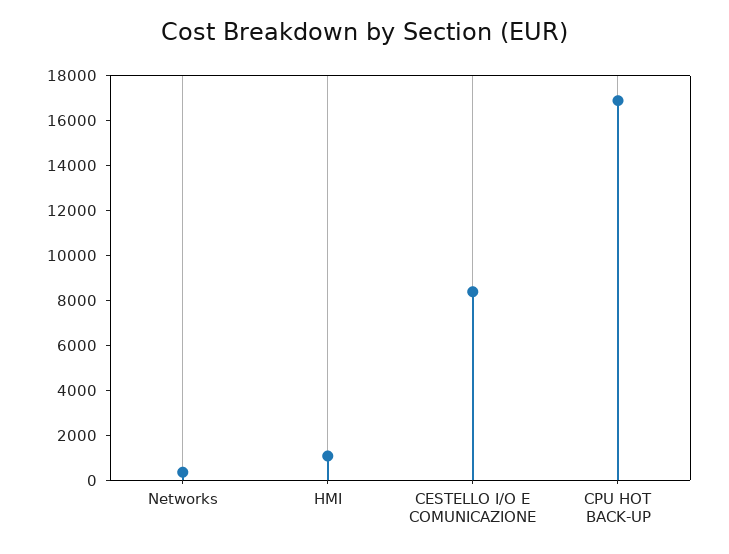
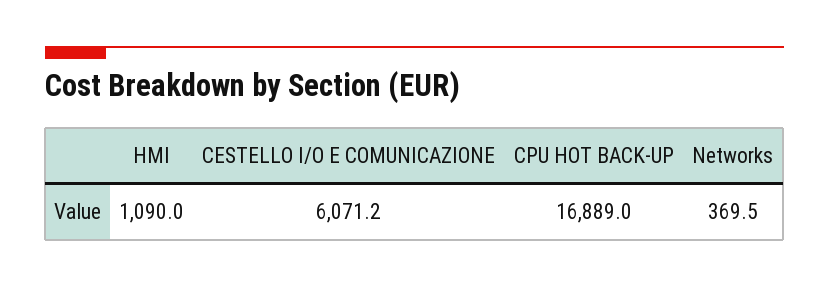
CESTELLO I/O E COMUNICAZIONE: 8500 -> 6071.2

